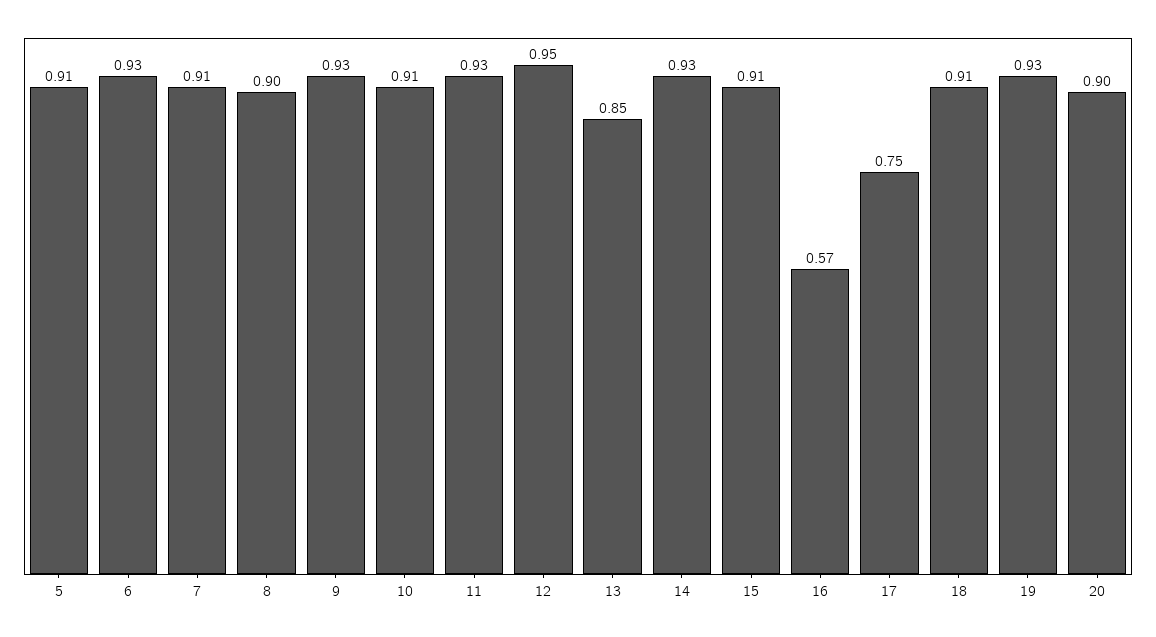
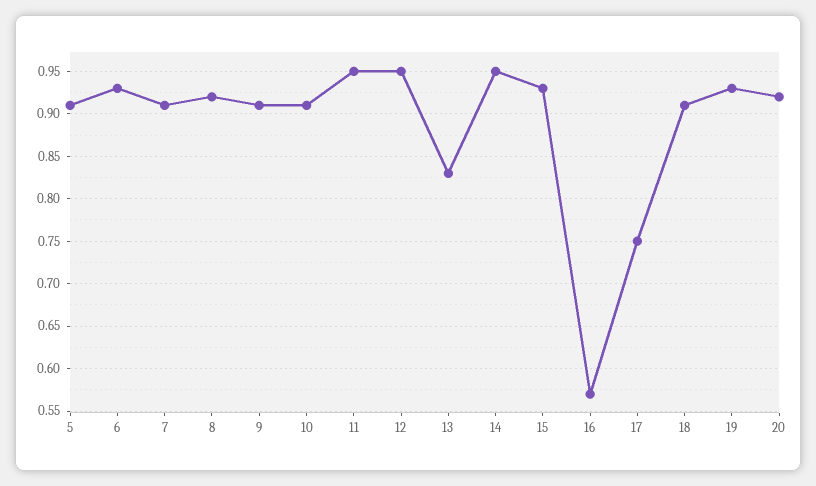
8: 0.9 -> 0.92
9: 0.93 -> 0.91
11: 0.93 -> 0.95
13: 0.85 -> 0.83
14: 0.93 -> 0.95
15: 0.91 -> 0.93
20: 0.9 -> 0.92

